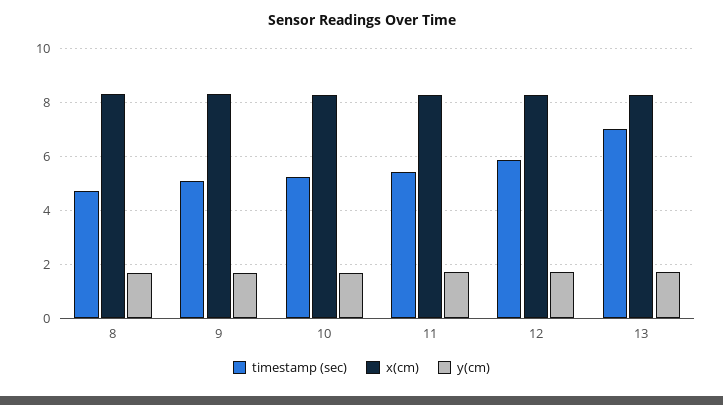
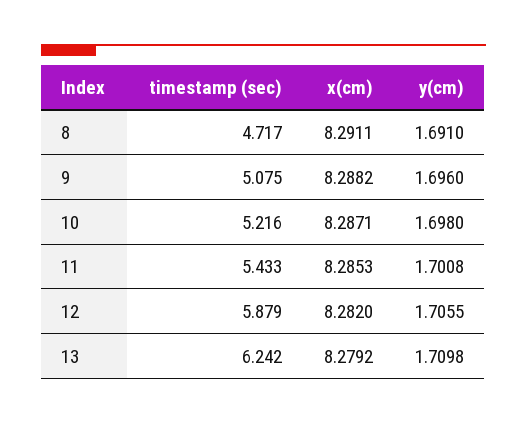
timestamp (sec), 13: 7 -> 6.242

